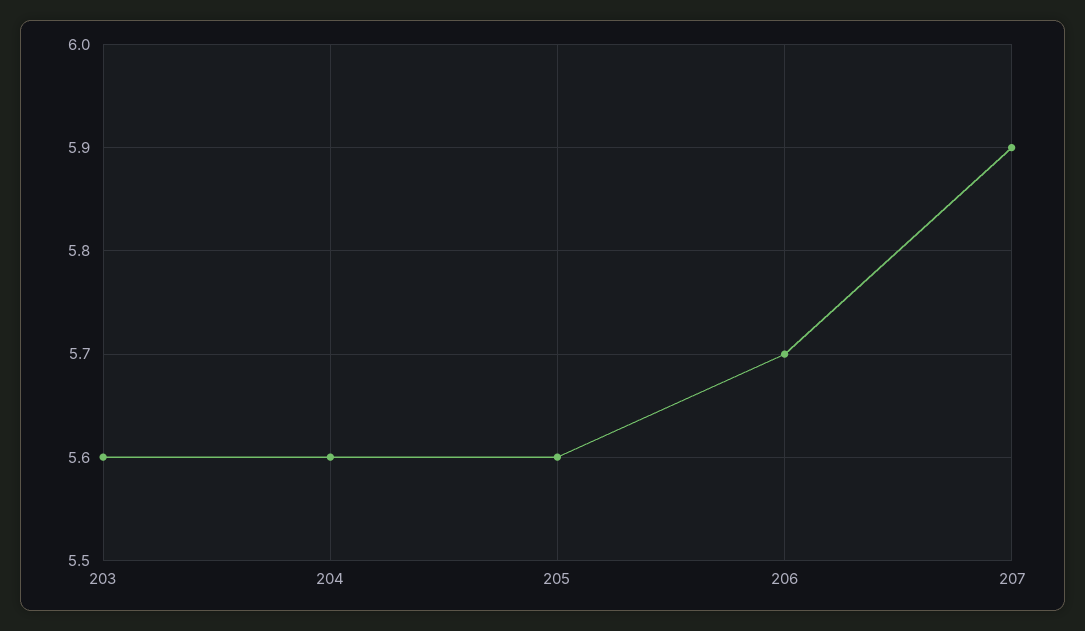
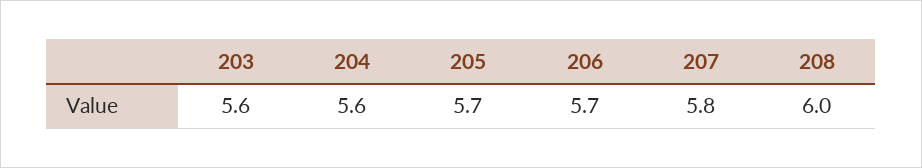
205: 5.6 -> 5.7
207: 5.9 -> 5.8
208: none -> 6

